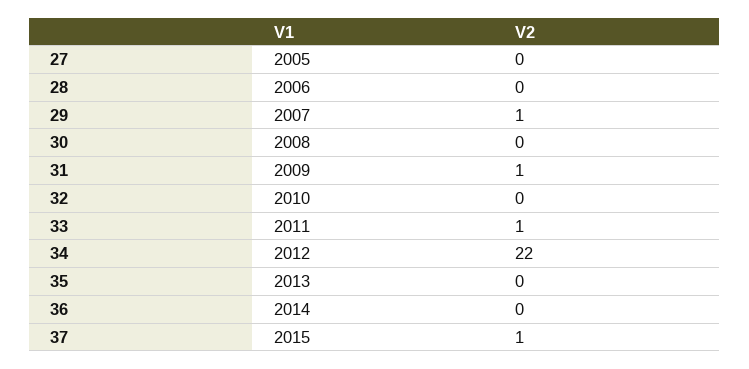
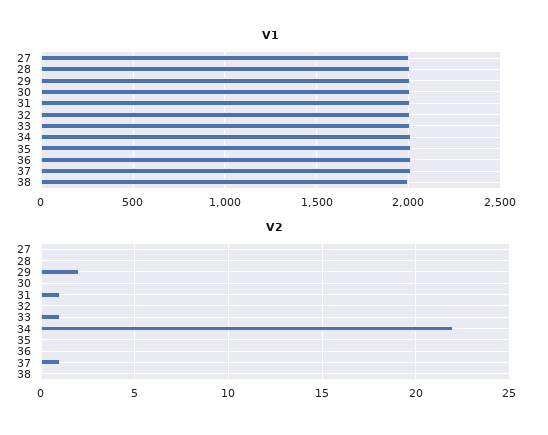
V2, 29: 1 -> 2
V1, 38: none -> 2000
V2, 38: none -> 0

